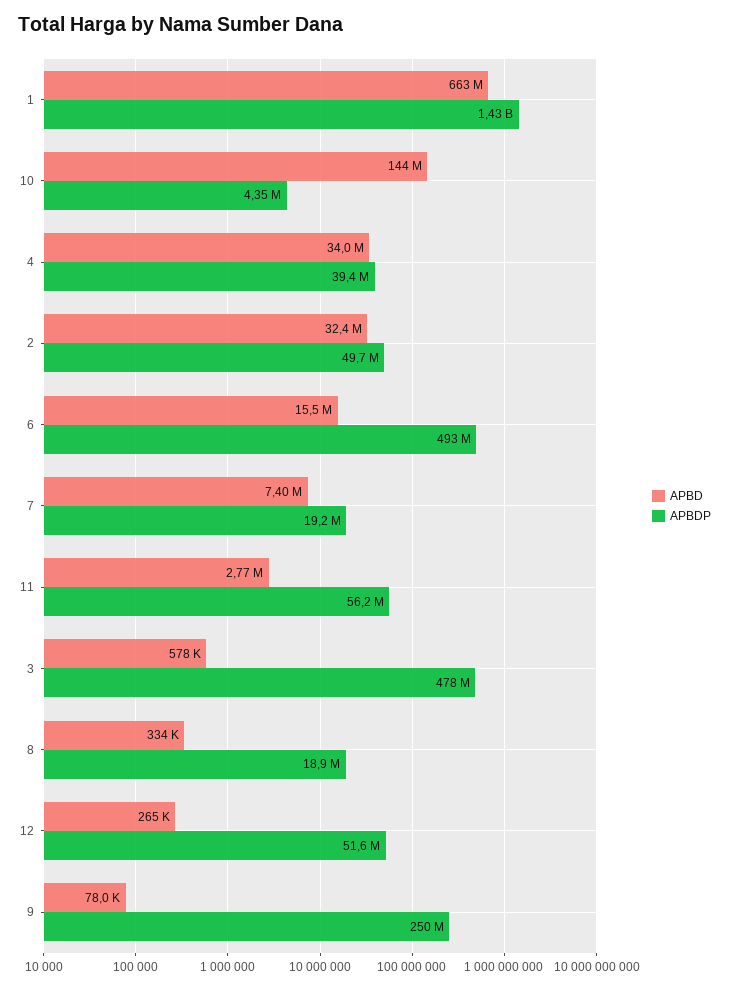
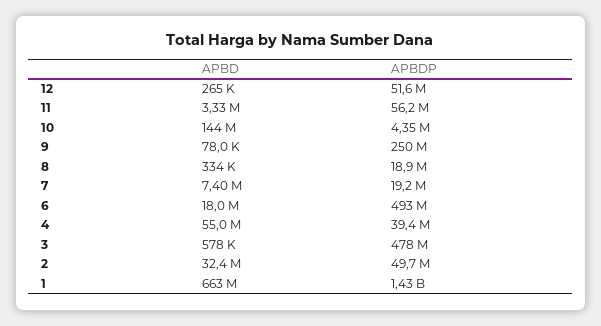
APBD, 4: 34000000 -> 55000000
APBD, 6: 15500000 -> 18000000
APBD, 11: 2770000 -> 3330000

